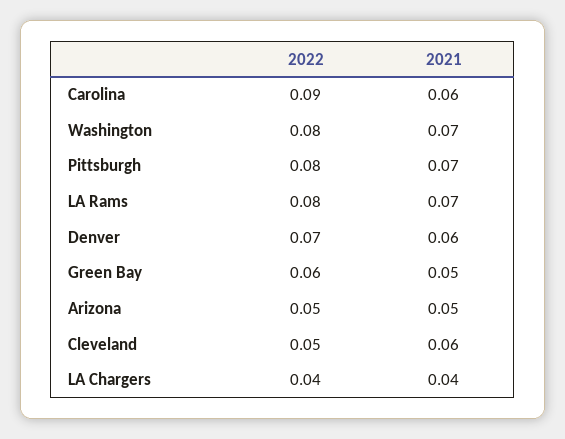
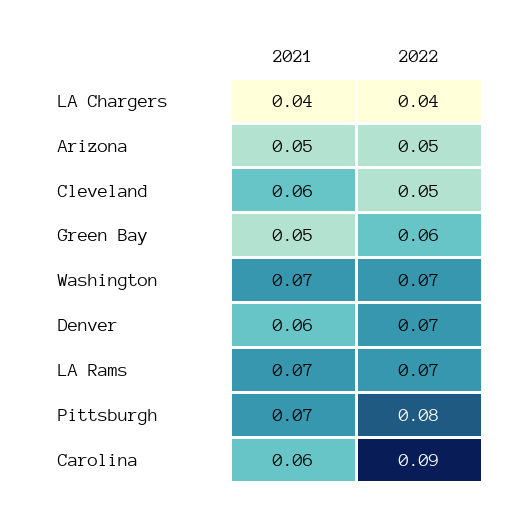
2022, Washington: 0.08 -> 0.07
2022, LA Rams: 0.08 -> 0.07

